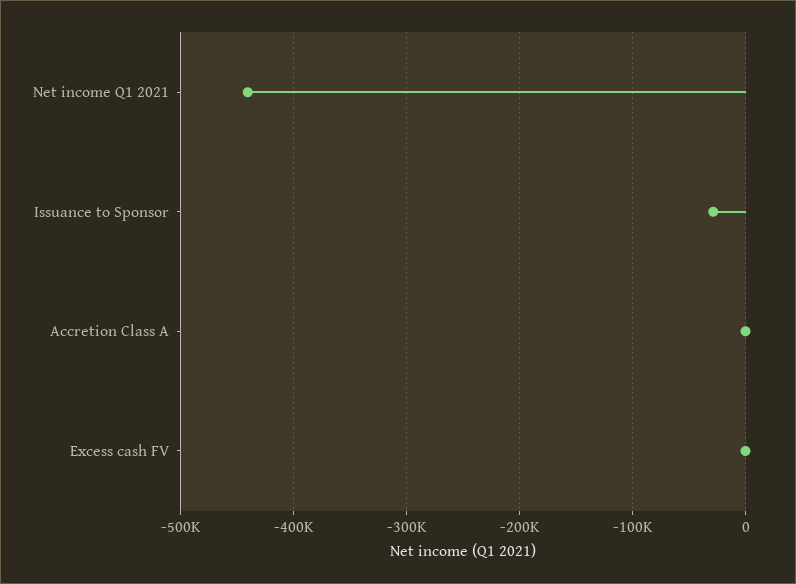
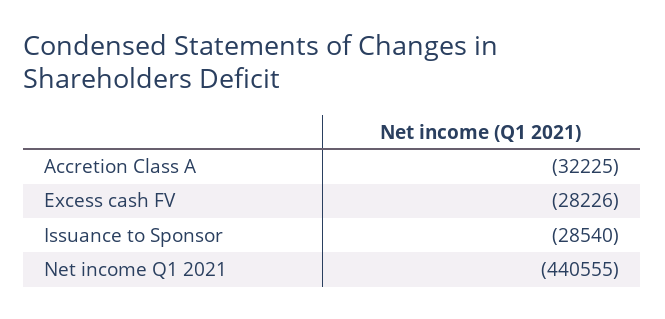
Accretion Class A: 0 -> -32225
Excess cash FV: 0 -> -28226

